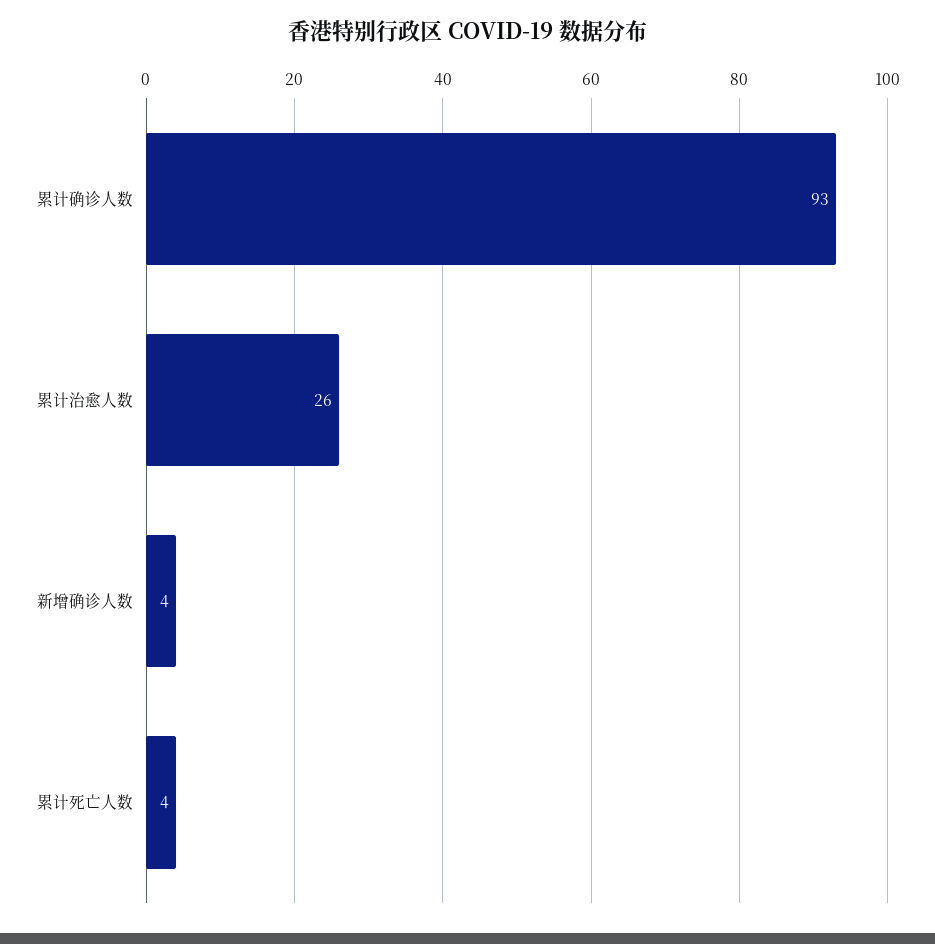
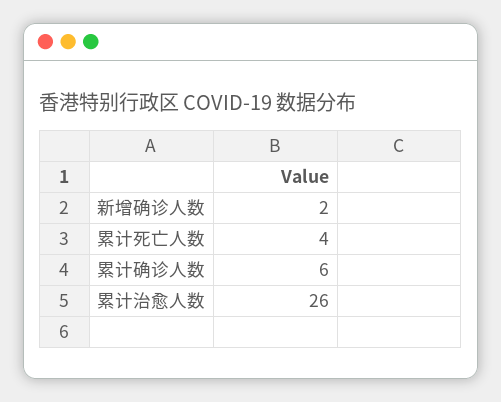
累计确诊人数: 93 -> 6
新增确诊人数: 4 -> 2

